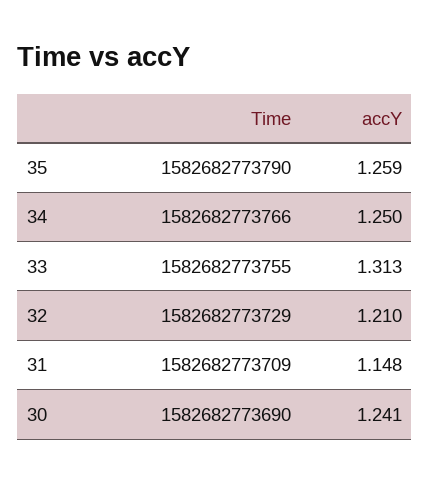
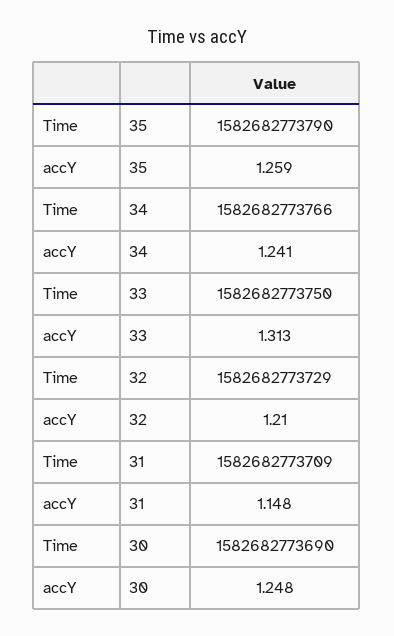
accY, 34: 1.25 -> 1.241
Time, 33: 1582682773755 -> 1582682773750
accY, 30: 1.241 -> 1.248

